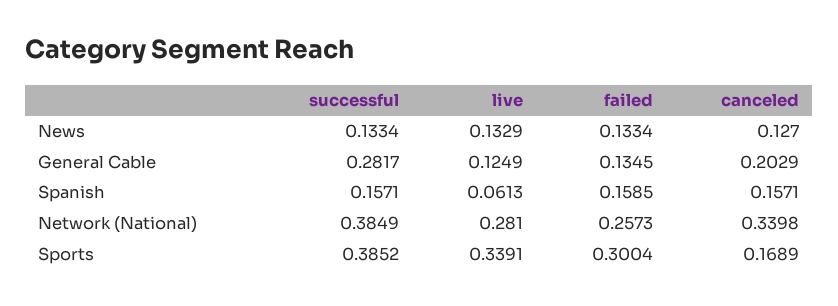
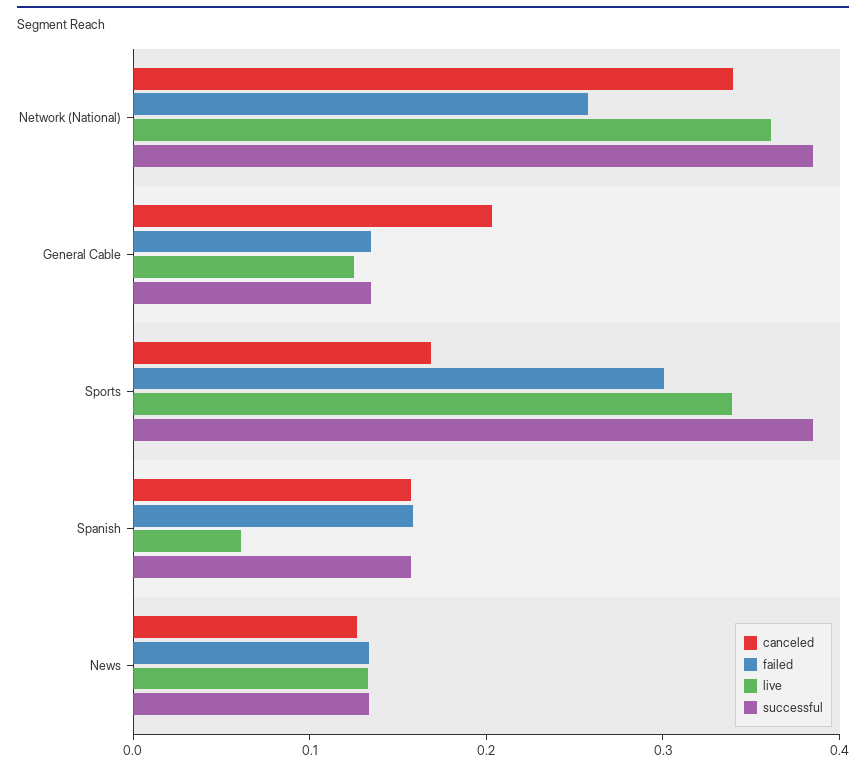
successful, General Cable: 0.2817 -> 0.14
live, Network (National): 0.281 -> 0.36

